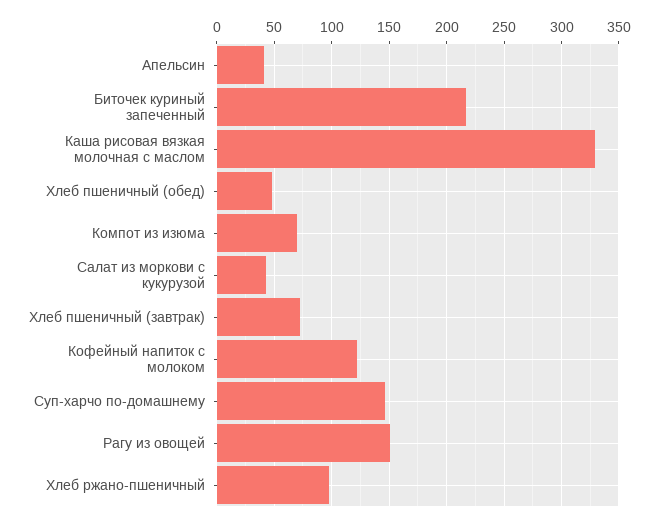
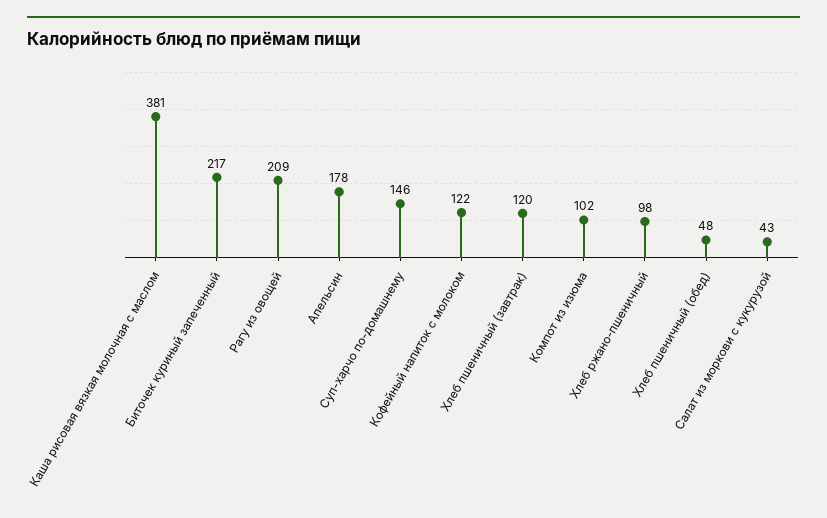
Апельсин: 40 -> 178
Каша рисовая вязкая молочная с маслом: 330 -> 381
Компот из изюма: 70 -> 102
Хлеб пшеничный (завтрак): 70 -> 120
Рагу из овощей: 150 -> 209

